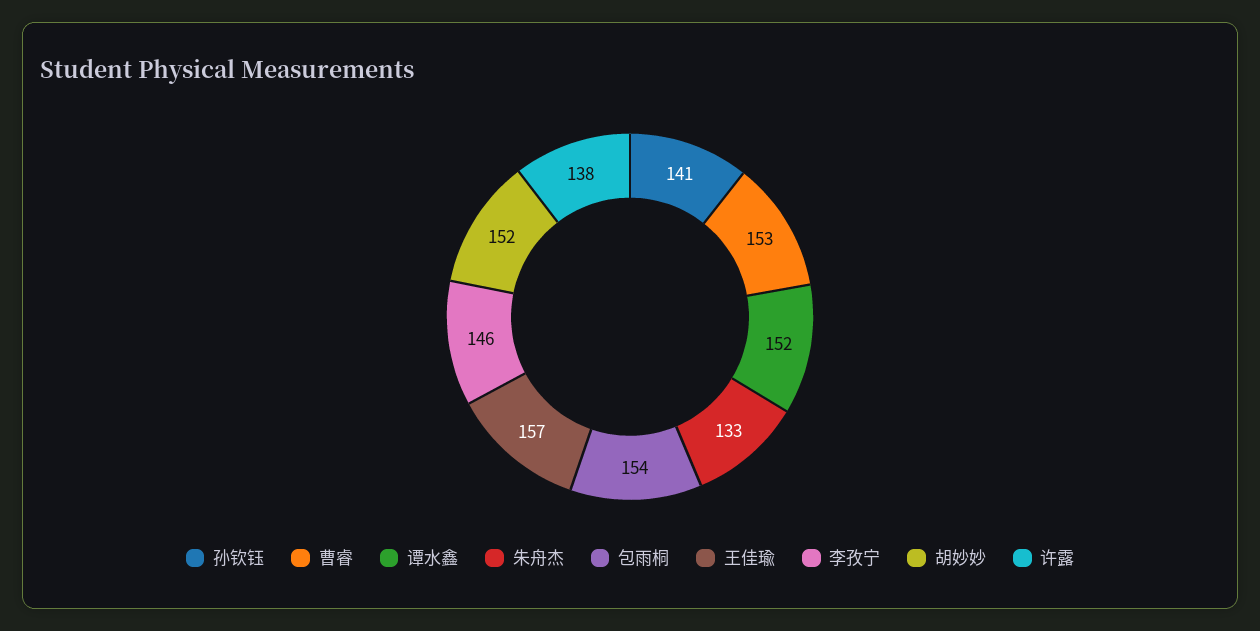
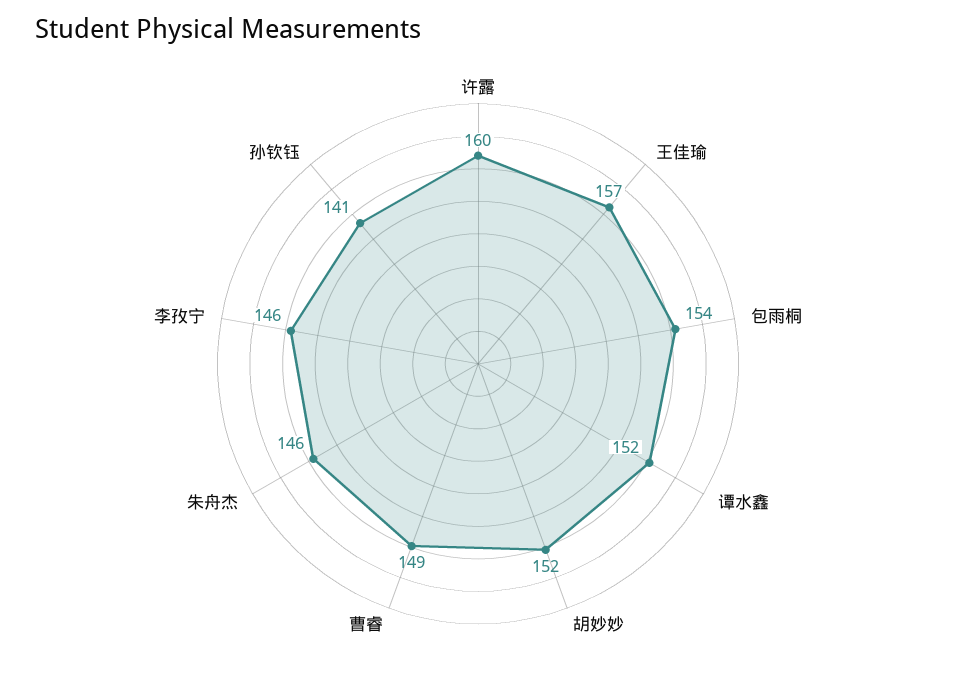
曹睿: 153 -> 149
朱舟杰: 133 -> 146
许露: 138 -> 160

